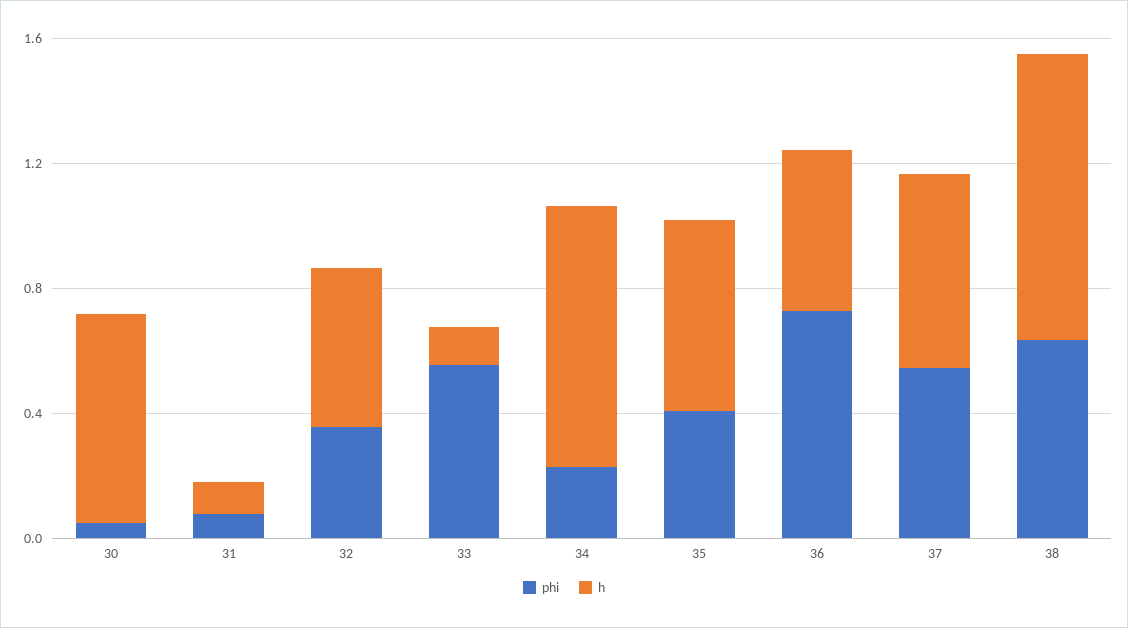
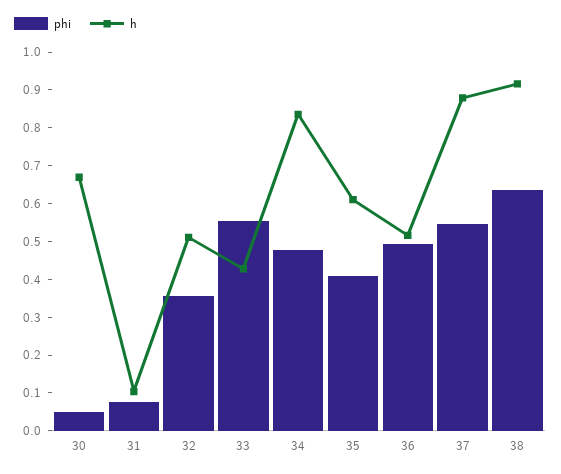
h, 33: 0.1 -> 0.425
phi, 34: 0.2 -> 0.475
phi, 36: 0.7 -> 0.5
h, 37: 0.6 -> 0.875

